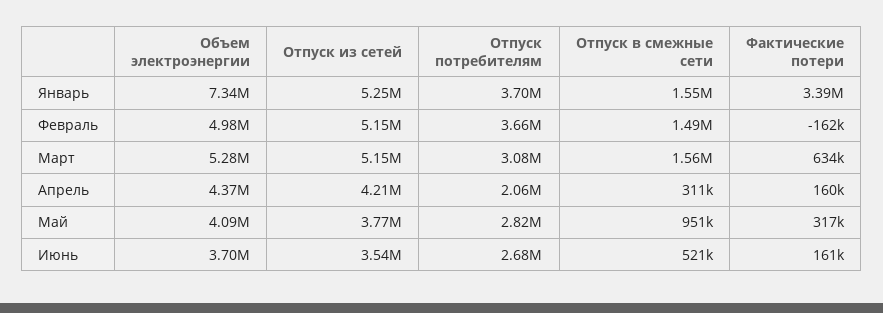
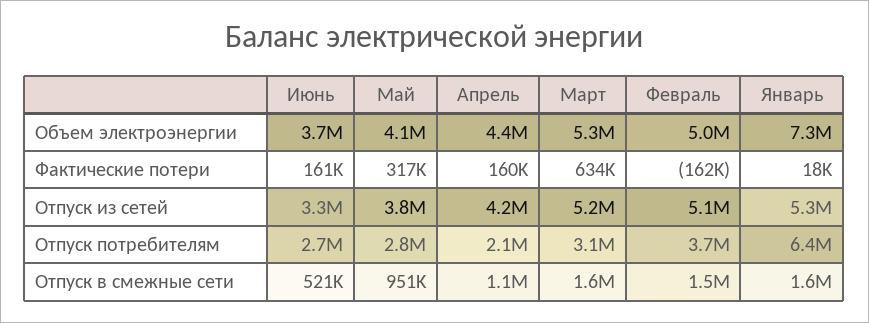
Отпуск потребителям, Январь: 3700000 -> 6400000
Фактические потери, Январь: 3390000 -> 18000
Отпуск в смежные сети, Апрель: 311000 -> 1100000
Отпуск из сетей, Июнь: 3540000 -> 3300000

